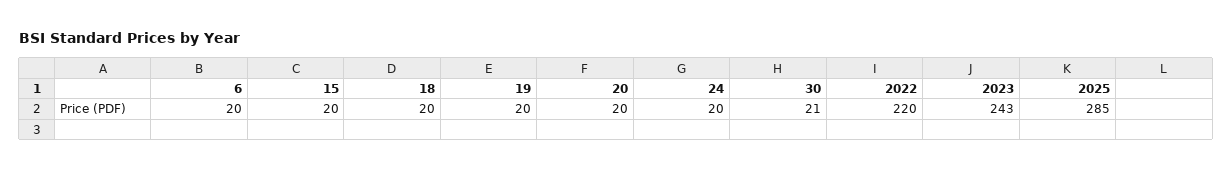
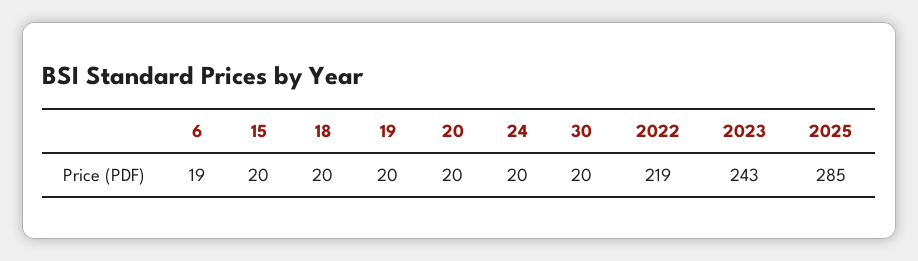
6: 20 -> 19
30: 21 -> 20
2022: 220 -> 219

